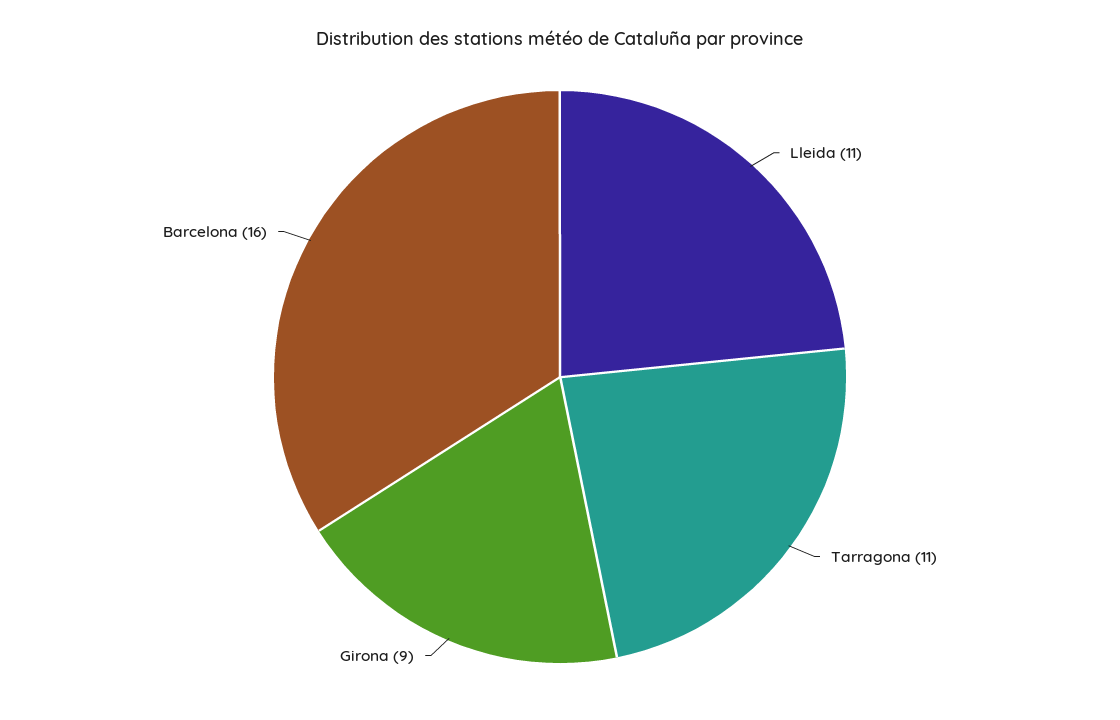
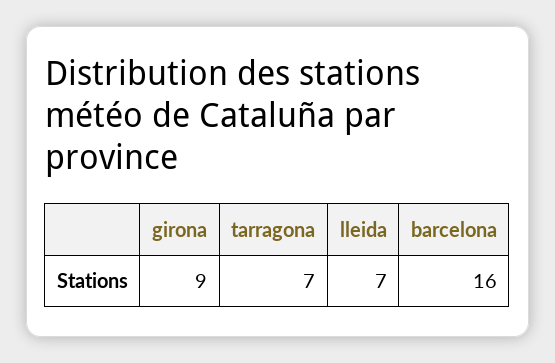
Lleida: 11 -> 7
Tarragona: 11 -> 7

